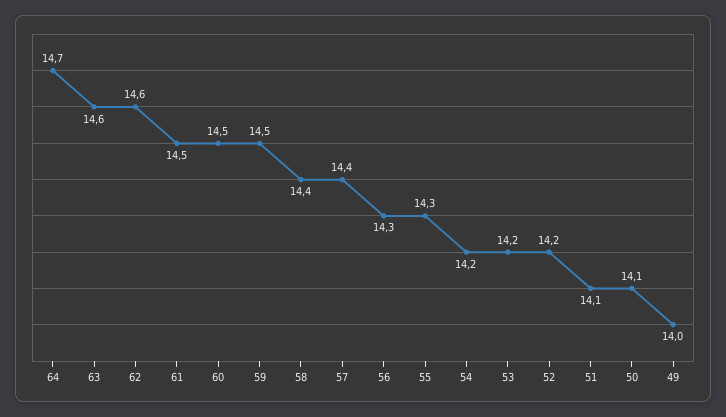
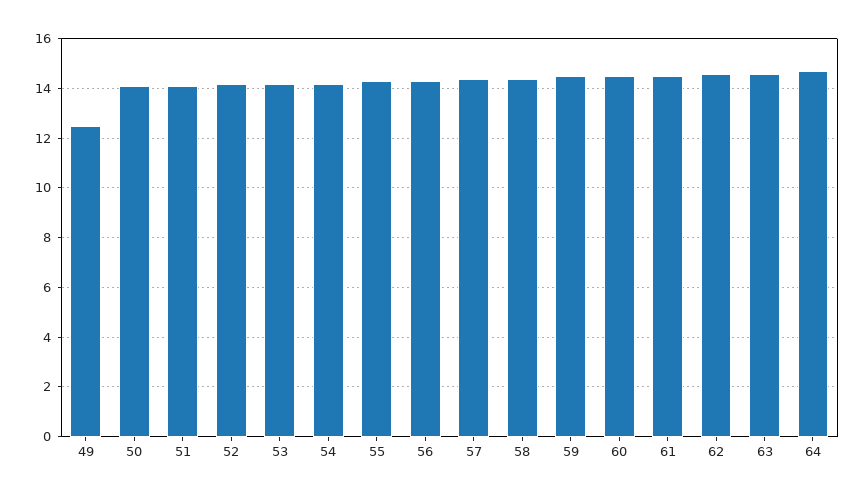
49: 14 -> 12.5

